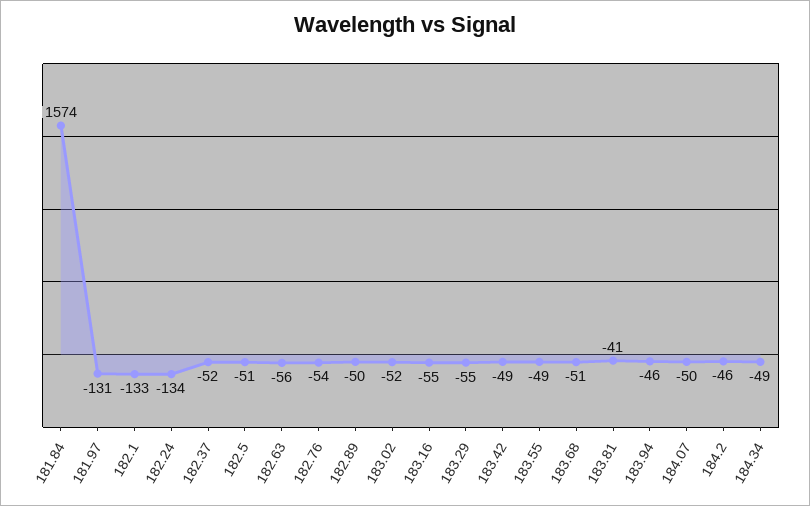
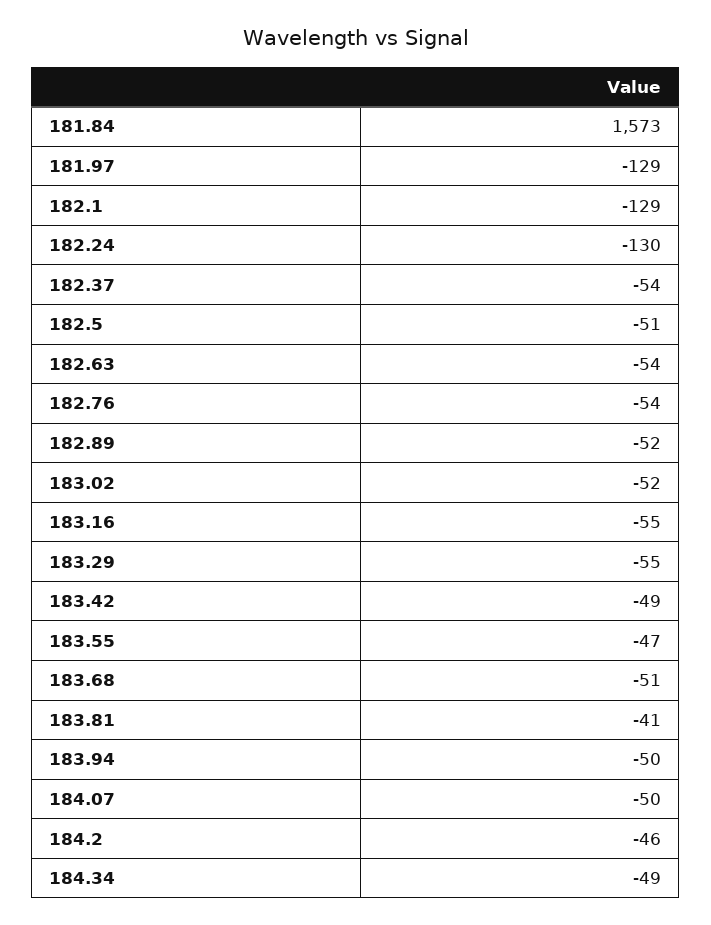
181.84: 1574 -> 1573
181.97: -131 -> -129
182.1: -133 -> -129
182.24: -134 -> -130
182.37: -52 -> -54
182.63: -56 -> -54
182.89: -50 -> -52
183.55: -49 -> -47
183.94: -46 -> -50

